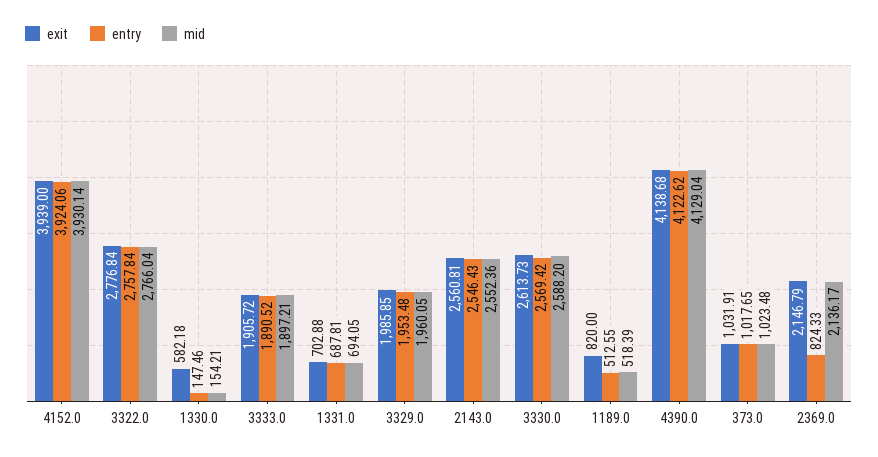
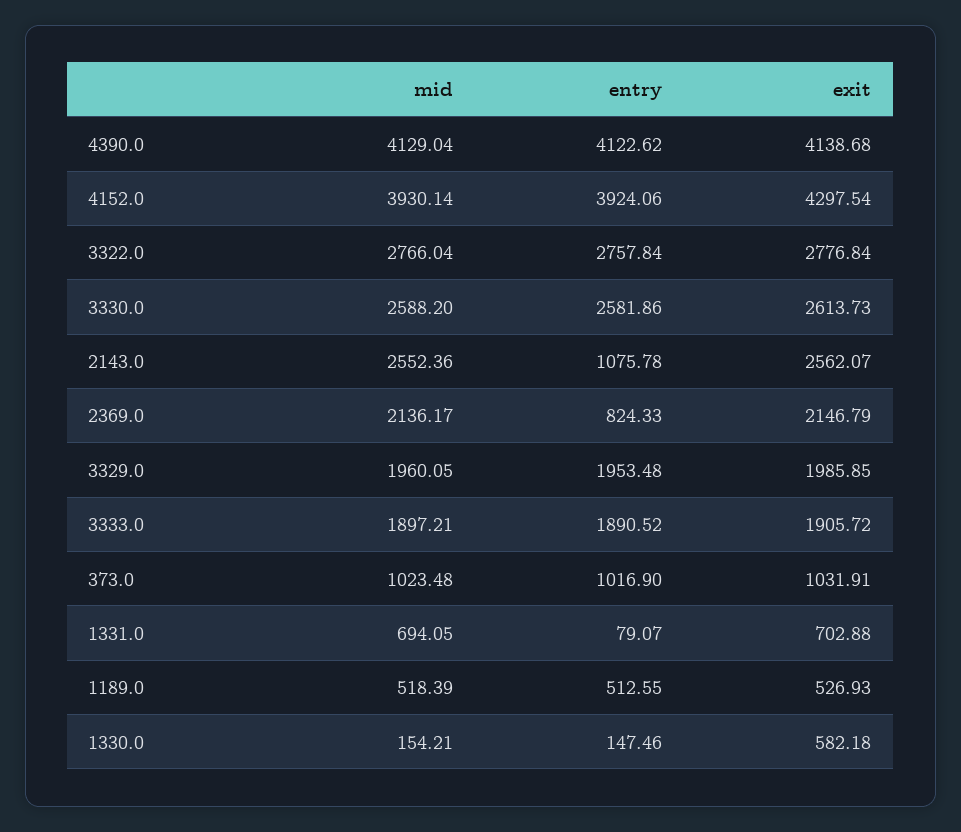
exit, 4152.0: 3939 -> 4297.54
entry, 1331.0: 687.81 -> 79.07
exit, 2143.0: 2560.81 -> 2562.07
entry, 2143.0: 2546.43 -> 1075.78
entry, 3330.0: 2569.42 -> 2581.86
exit, 1189.0: 820 -> 526.93
entry, 373.0: 1017.65 -> 1016.9

